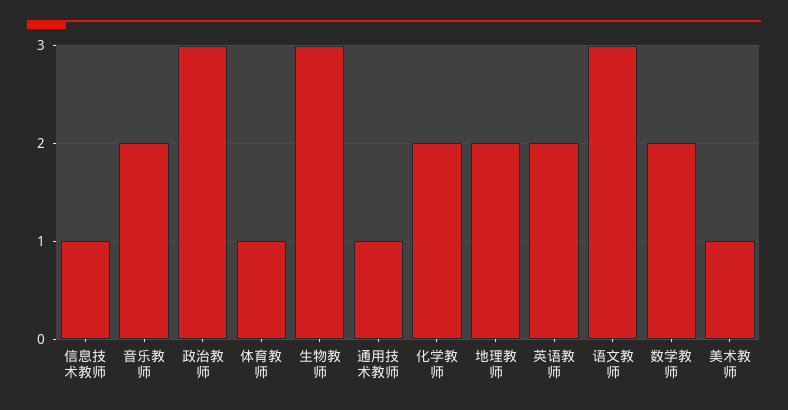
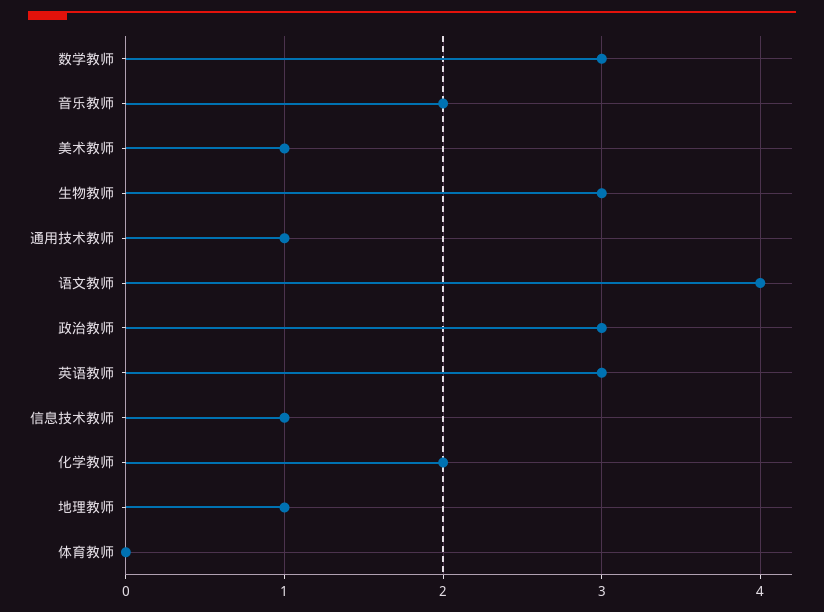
体育教师: 1 -> 0
地理教师: 2 -> 1
英语教师: 2 -> 3
语文教师: 3 -> 4
数学教师: 2 -> 3

